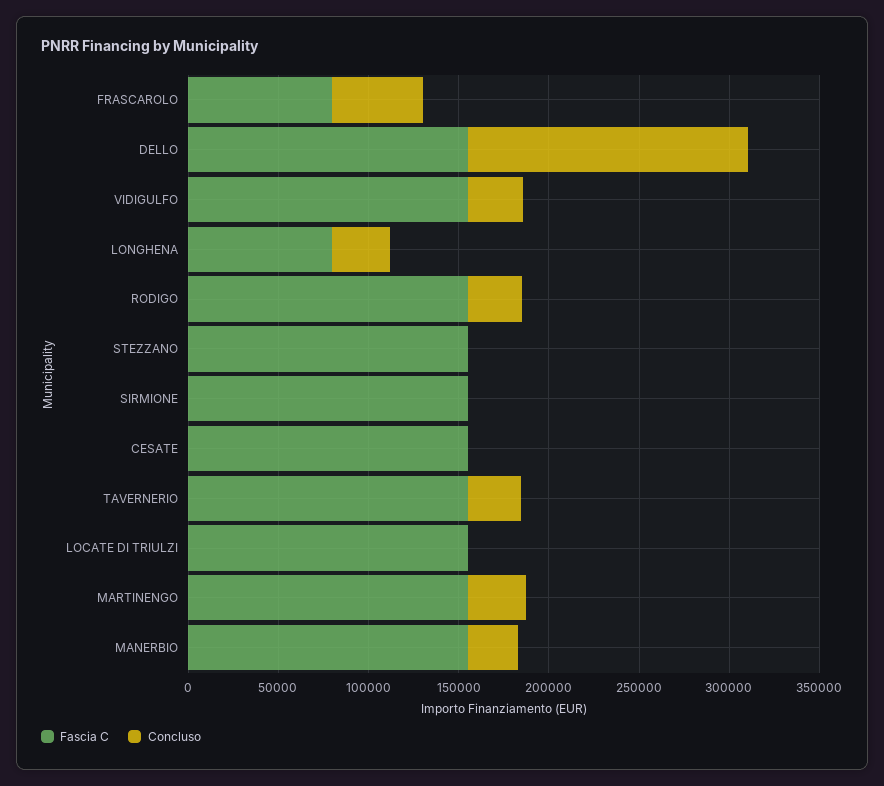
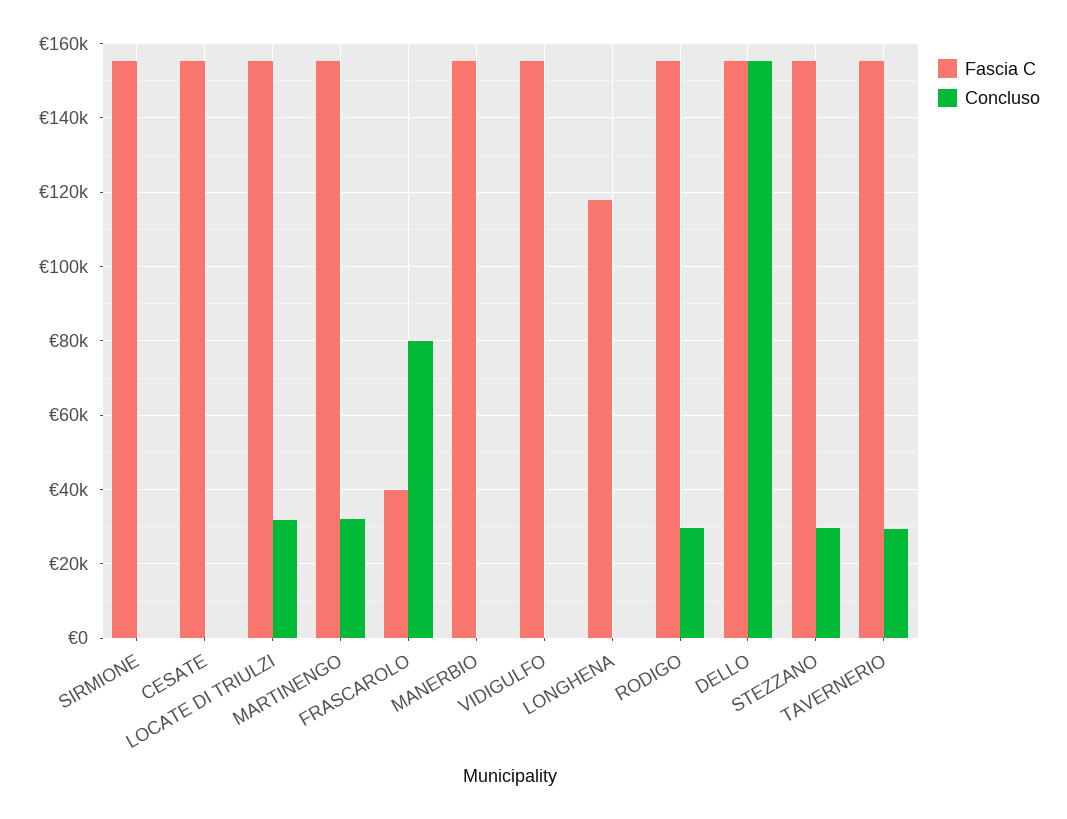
Fascia C, FRASCAROLO: 80000 -> 40000
Concluso, FRASCAROLO: 50000 -> 80000
Concluso, VIDIGULFO: 30000 -> 0
Fascia C, LONGHENA: 80000 -> 118000
Concluso, LONGHENA: 30000 -> 0
Concluso, STEZZANO: 0 -> 30000
Concluso, LOCATE DI TRIULZI: 0 -> 32000
Concluso, MANERBIO: 30000 -> 0

